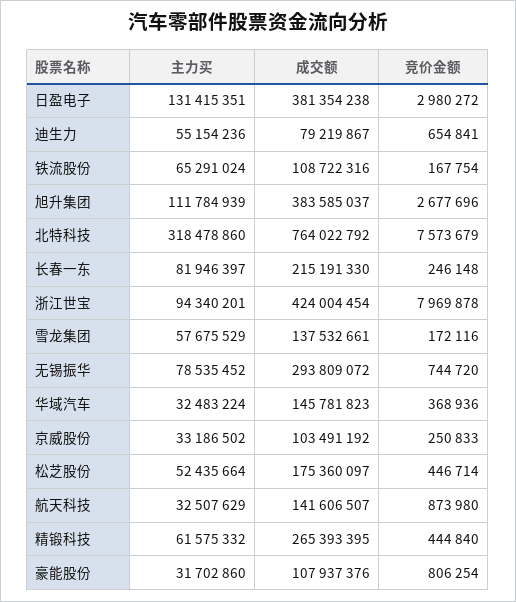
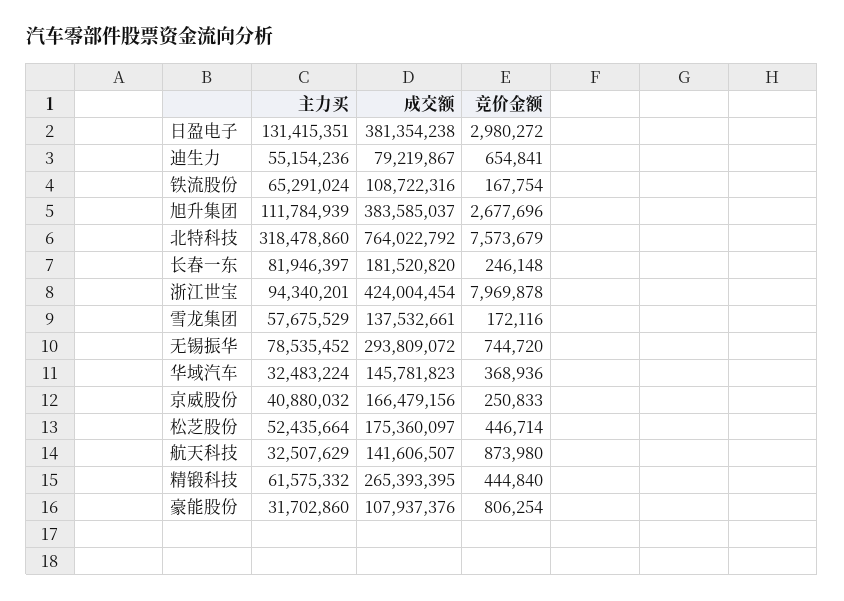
成交额, 长春一东: 215191330 -> 181520820
主力买, 京威股份: 33186502 -> 40880032
成交额, 京威股份: 103491192 -> 166479156

